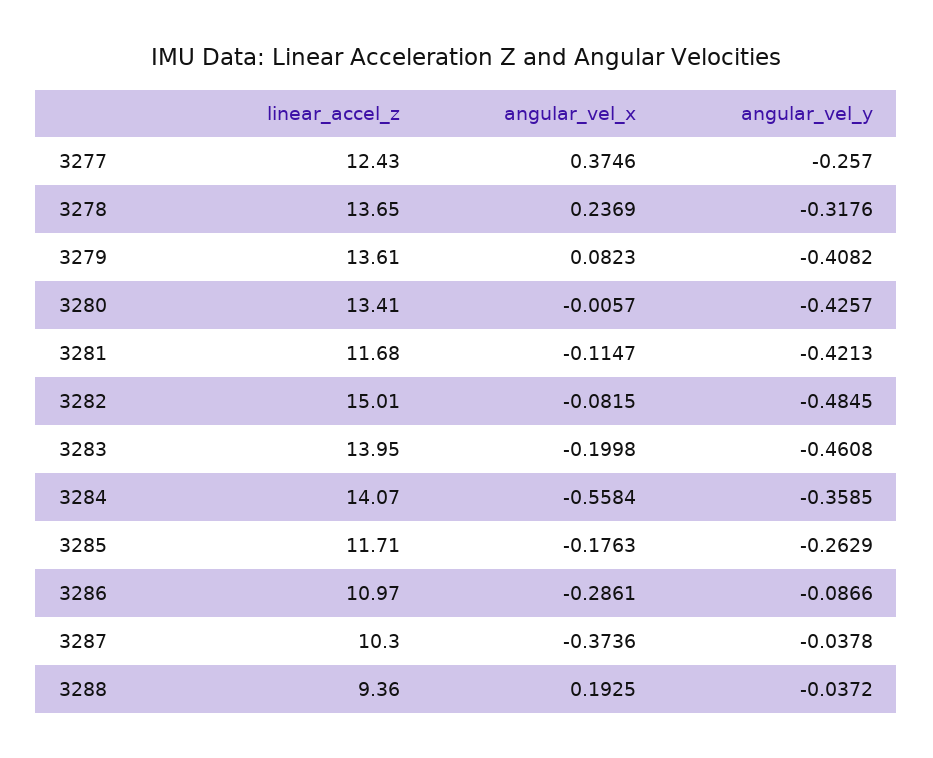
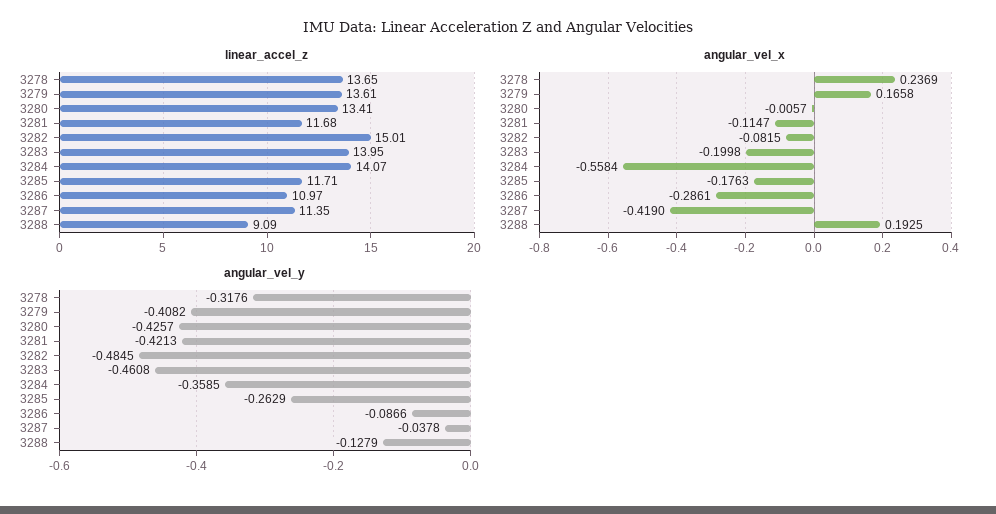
linear_accel_z, 3277: 12.43 -> none
angular_vel_x, 3277: 0.3746 -> none
angular_vel_y, 3277: -0.257 -> none
angular_vel_x, 3279: 0.0823 -> 0.1658
linear_accel_z, 3287: 10.3 -> 11.35
angular_vel_x, 3287: -0.3736 -> -0.419
linear_accel_z, 3288: 9.36 -> 9.09
angular_vel_y, 3288: -0.0372 -> -0.1279

